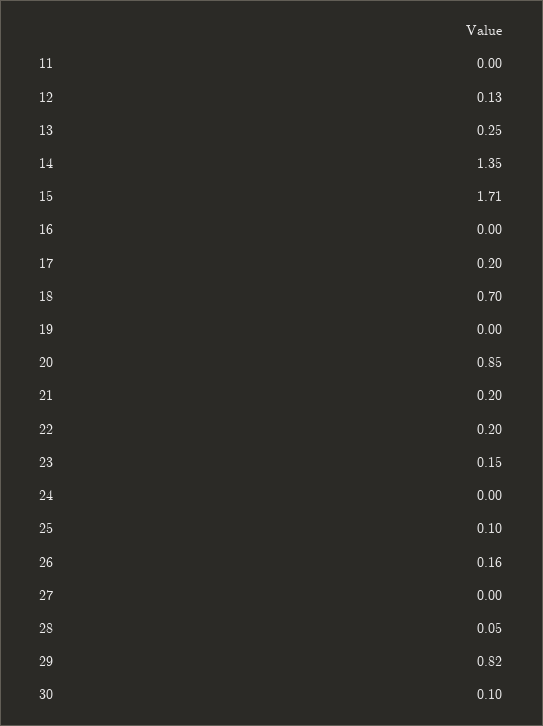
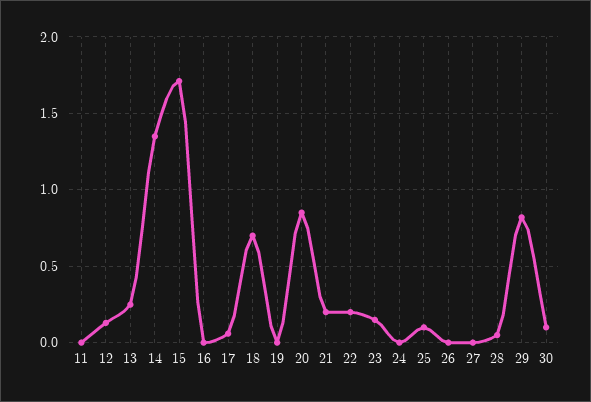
17: 0.2 -> 0.05
26: 0.16 -> 0

